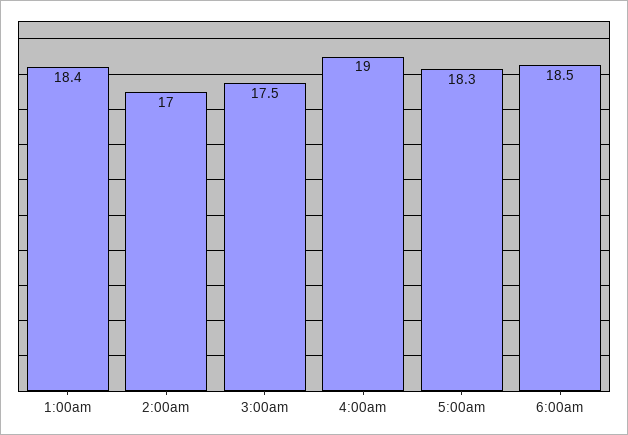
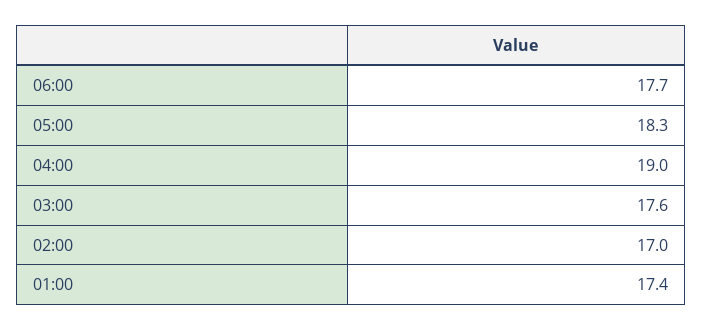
1:00am: 18.4 -> 17.4
3:00am: 17.5 -> 17.6
6:00am: 18.5 -> 17.7

